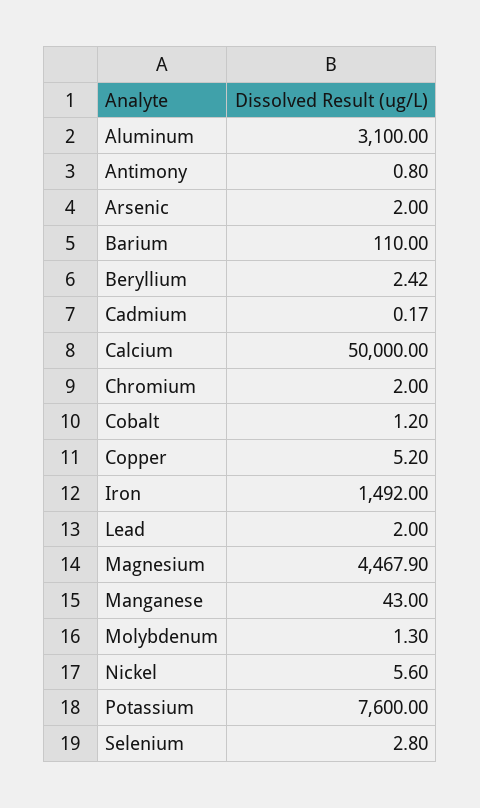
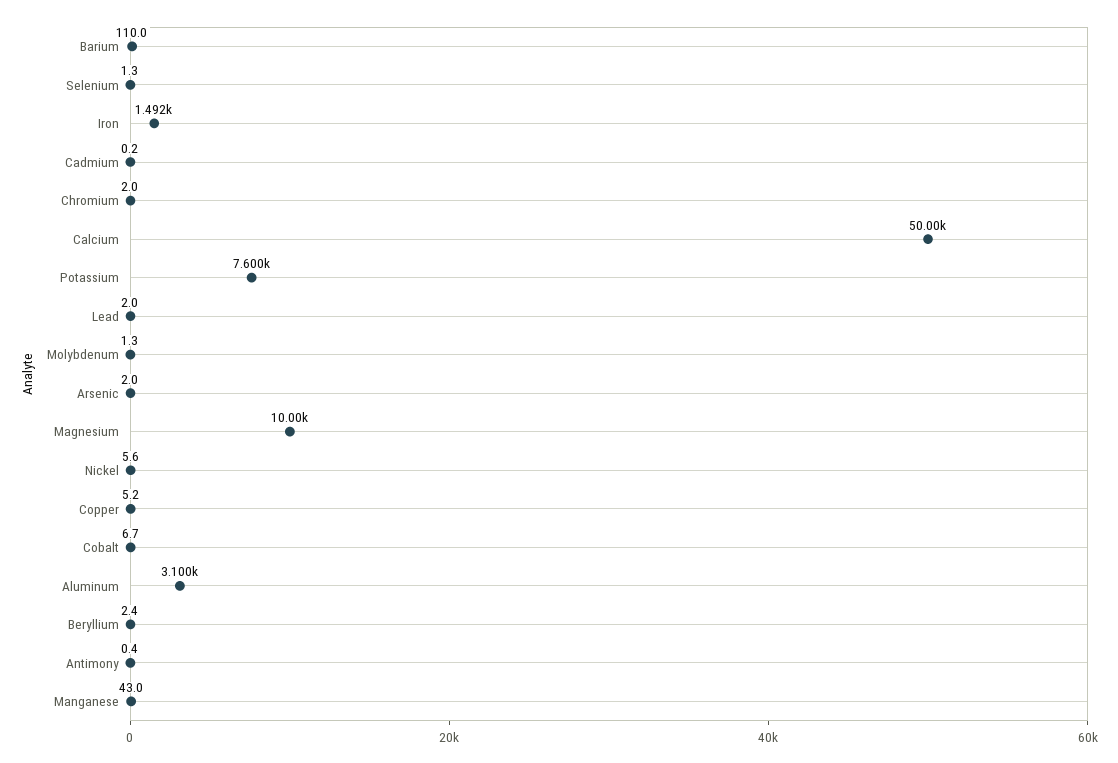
Antimony: 0.8 -> 0.4
Cobalt: 1.2 -> 6.7
Magnesium: 4467.9 -> 10000
Selenium: 2.8 -> 1.3

